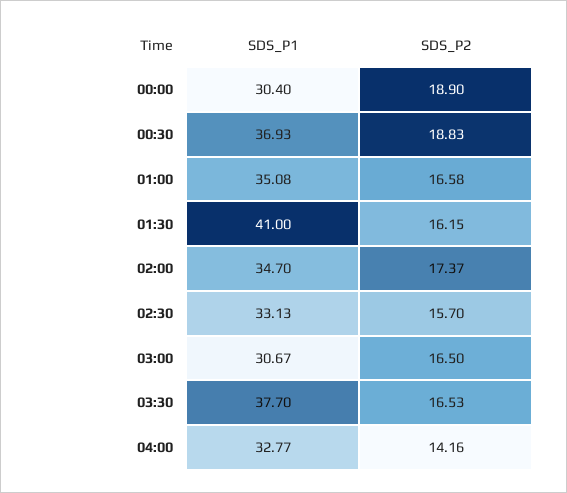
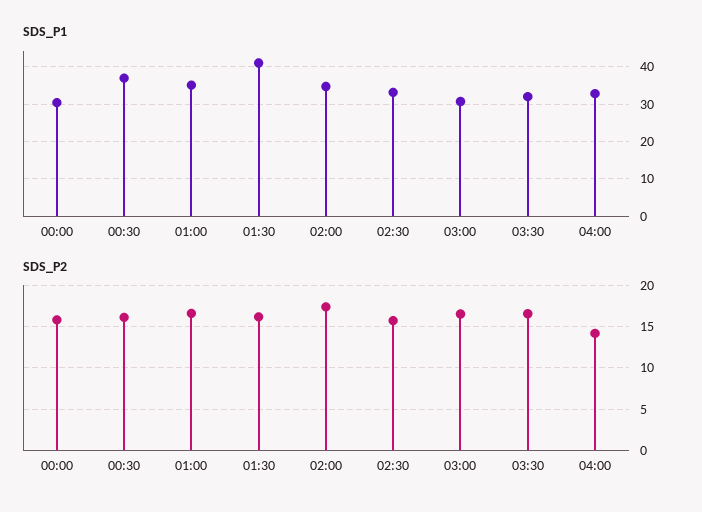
SDS_P2, 00:00: 18.9 -> 16
SDS_P2, 00:30: 18.83 -> 16
SDS_P1, 03:30: 37.7 -> 32

